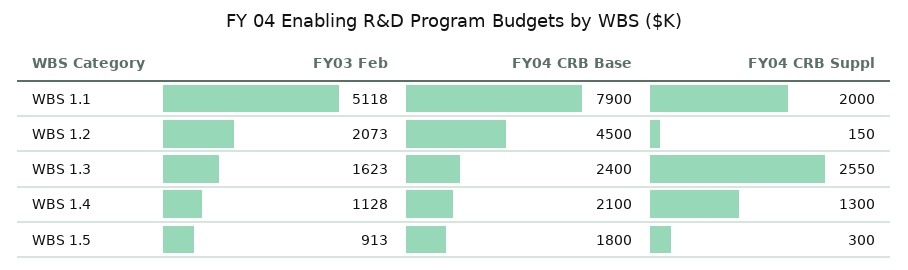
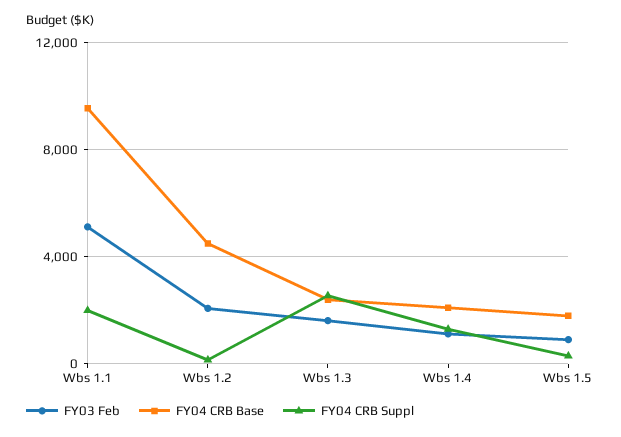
FY04 CRB Base, WBS 1.1: 7900 -> 9500

